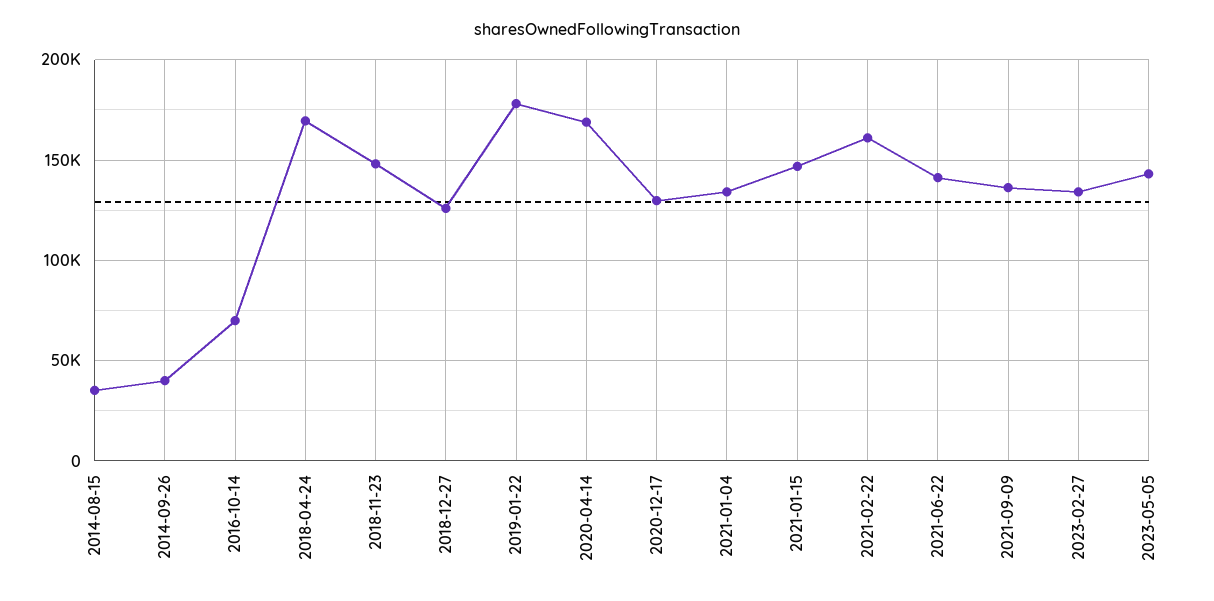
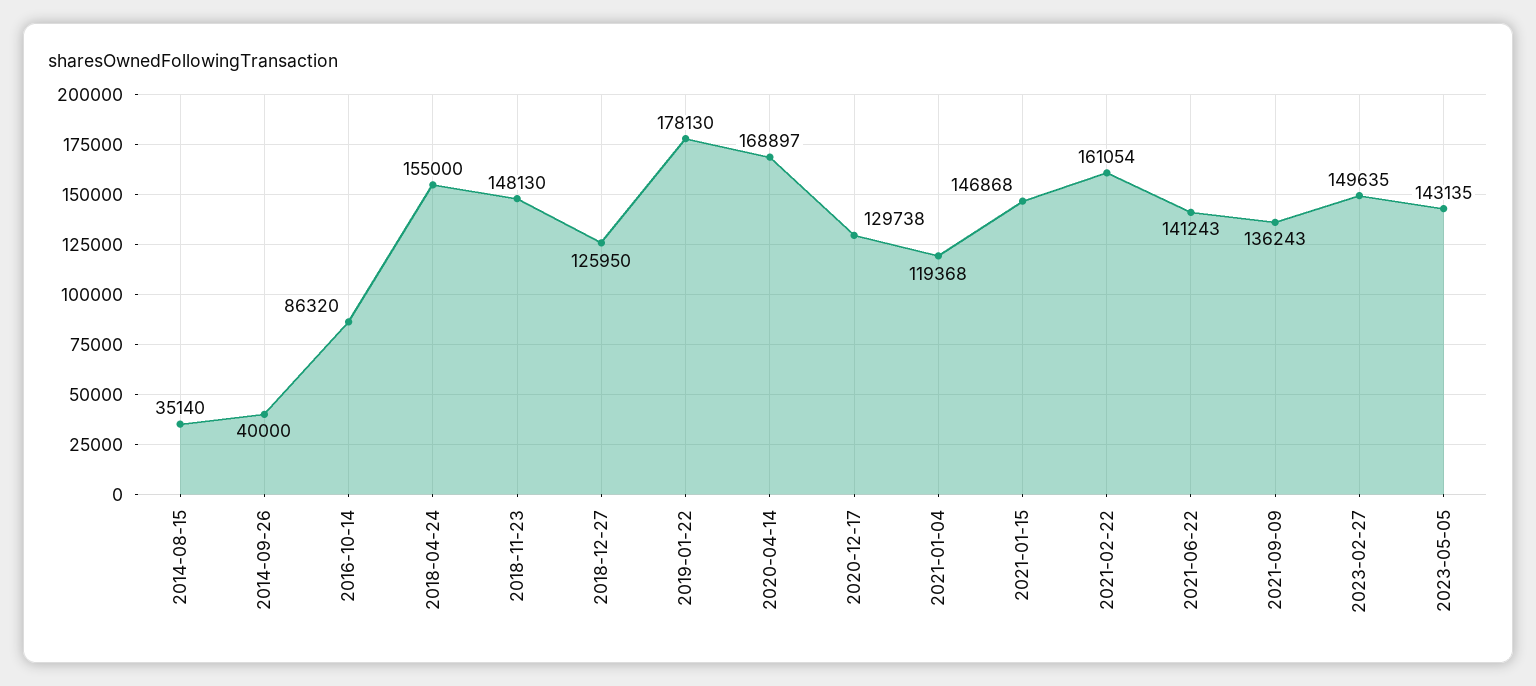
2016-10-14: 70000 -> 86320
2018-04-24: 170000 -> 155000
2021-01-04: 135000 -> 119368
2023-02-27: 135000 -> 149635

